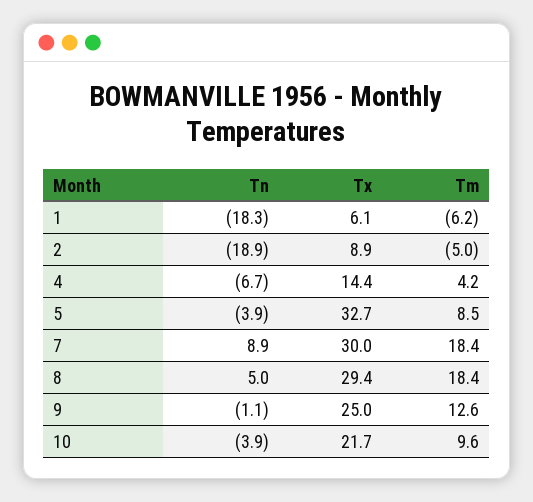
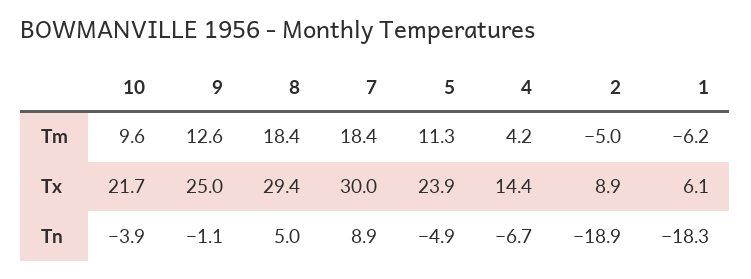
Tn, 5: -3.9 -> -4.9
Tx, 5: 32.7 -> 23.9
Tm, 5: 8.5 -> 11.3

